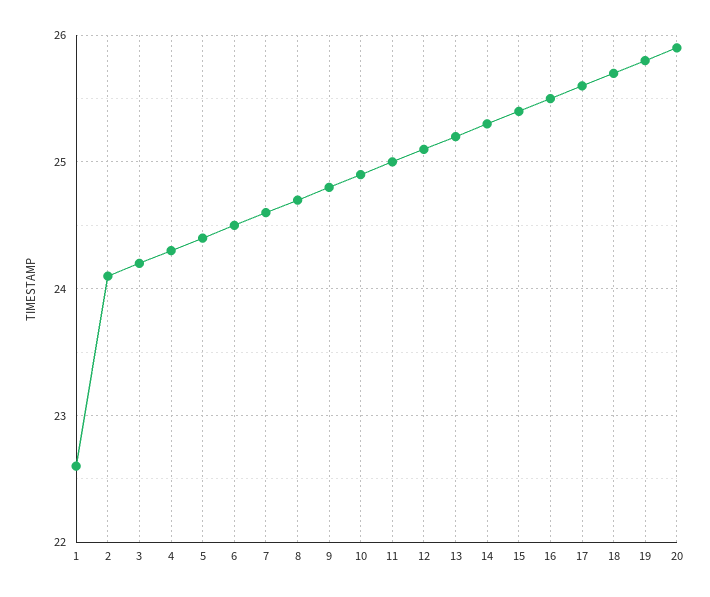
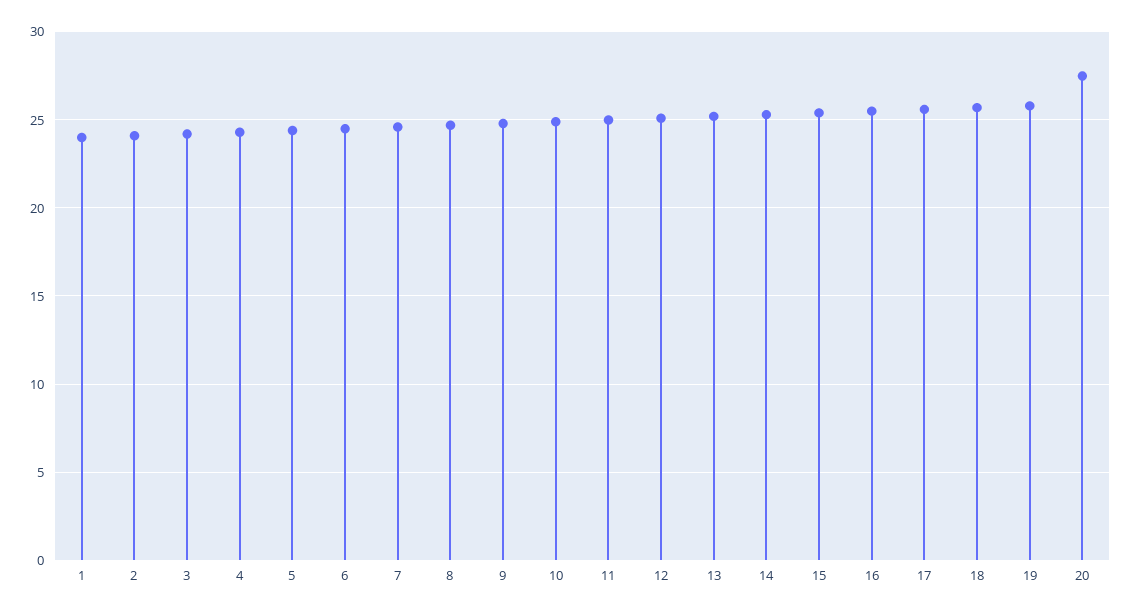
1: 22.6 -> 24
20: 25.9 -> 27.5

